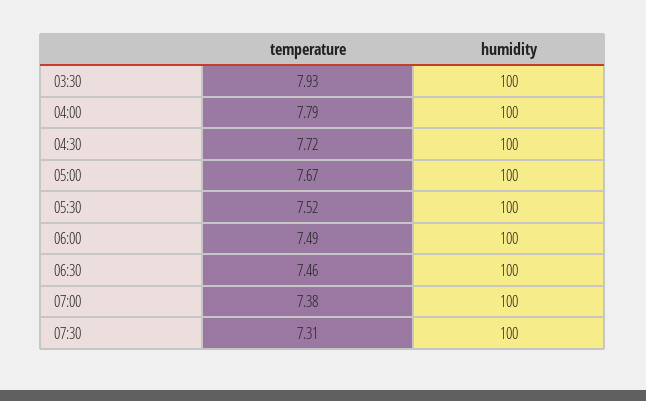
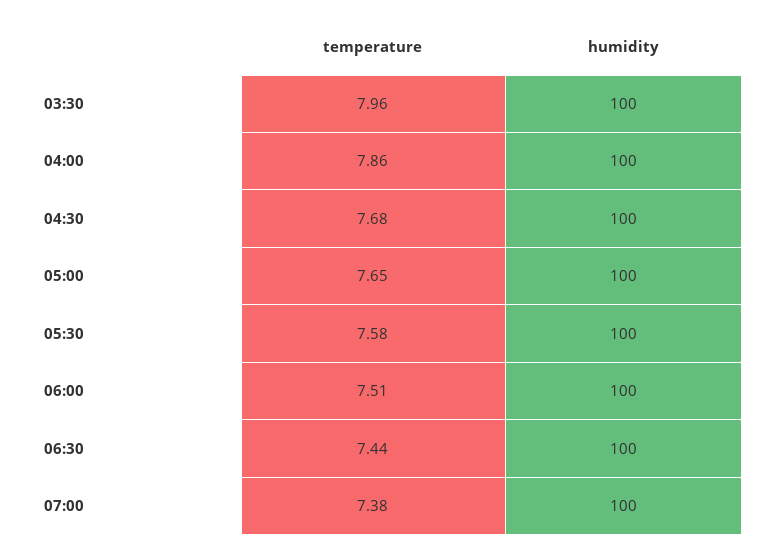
temperature, 03:30: 7.93 -> 7.96
temperature, 04:00: 7.79 -> 7.86
temperature, 04:30: 7.72 -> 7.68
temperature, 05:00: 7.67 -> 7.65
temperature, 05:30: 7.52 -> 7.58
temperature, 06:00: 7.49 -> 7.51
temperature, 06:30: 7.46 -> 7.44
temperature, 07:30: 7.31 -> none
humidity, 07:30: 100 -> none

